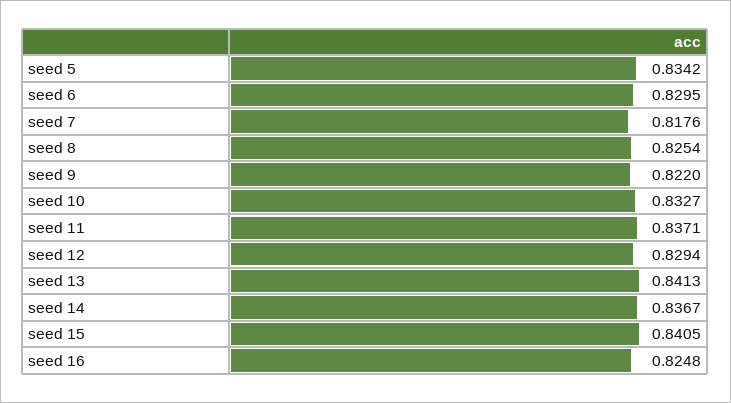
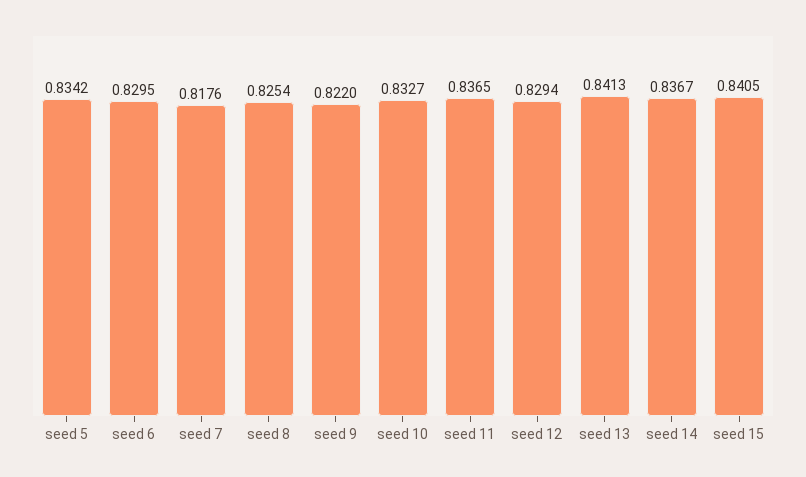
seed 11: 0.8371 -> 0.8365
seed 16: 0.8248 -> none

